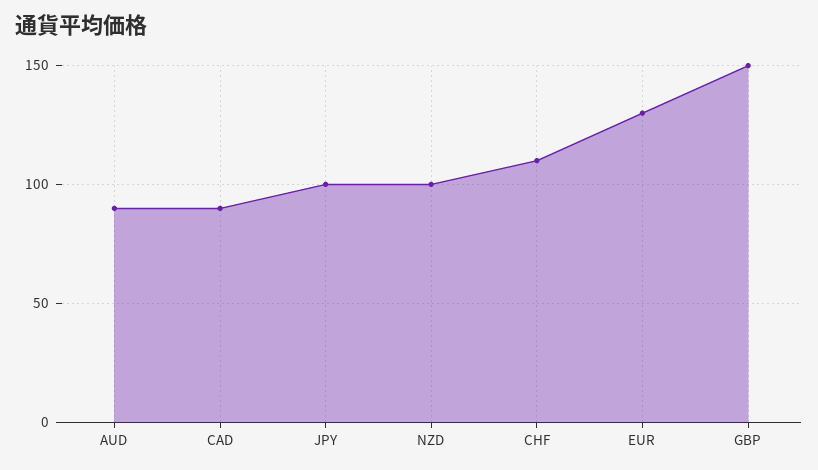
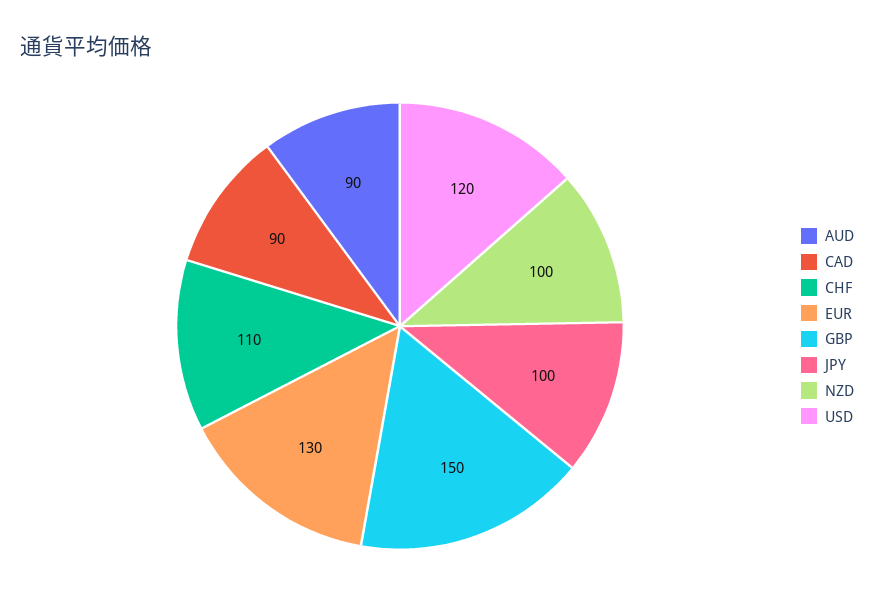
USD: none -> 120

